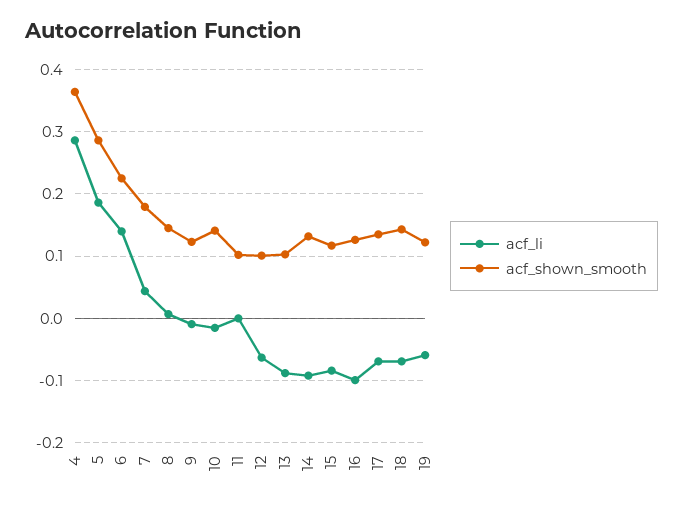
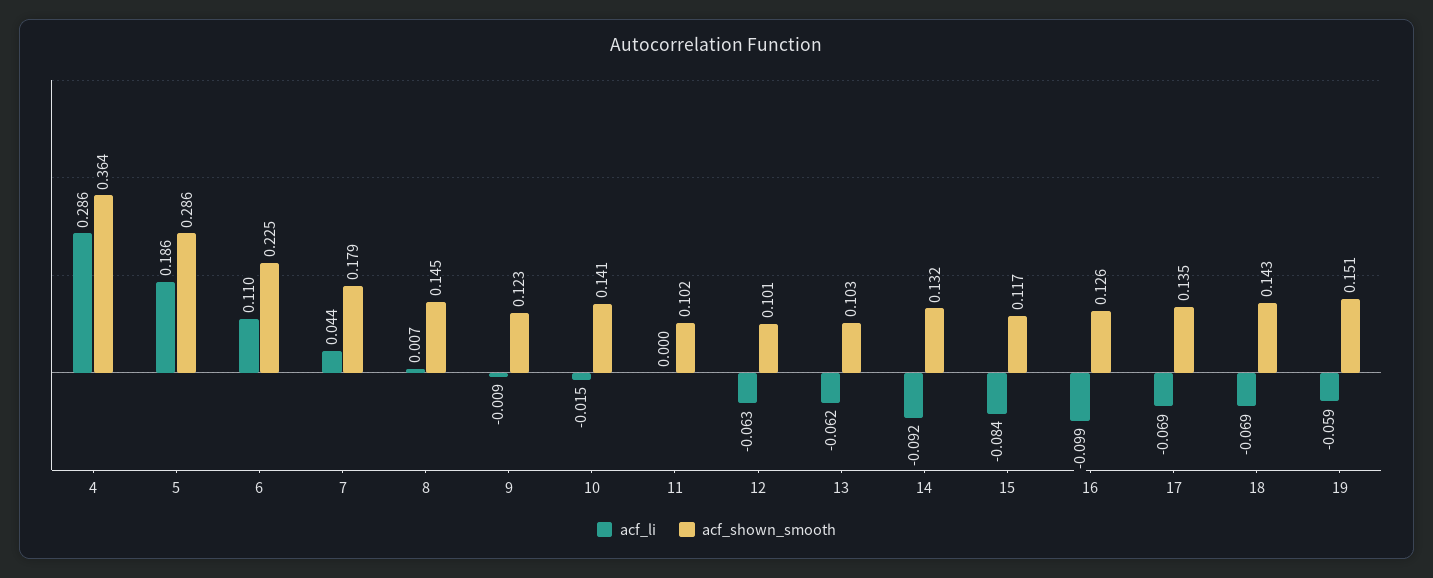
acf_li, 6: 0.14 -> 0.11
acf_li, 13: -0.09 -> -0.062
acf_shown_smooth, 19: 0.12 -> 0.151

